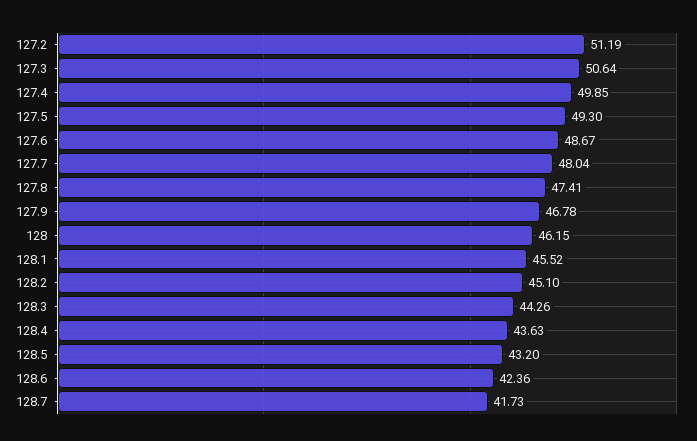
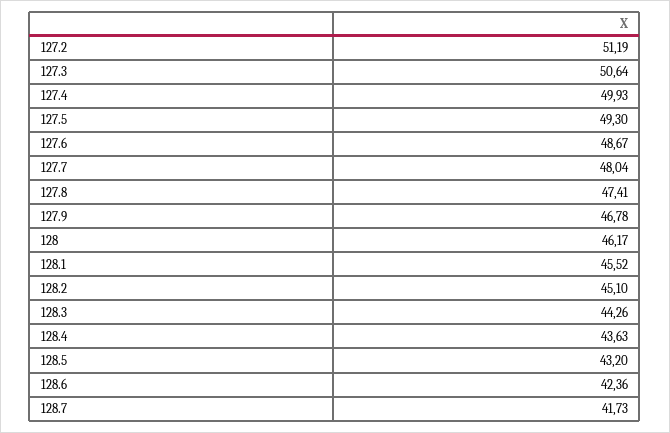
127.4: 49.85 -> 49.93
128: 46.15 -> 46.17

